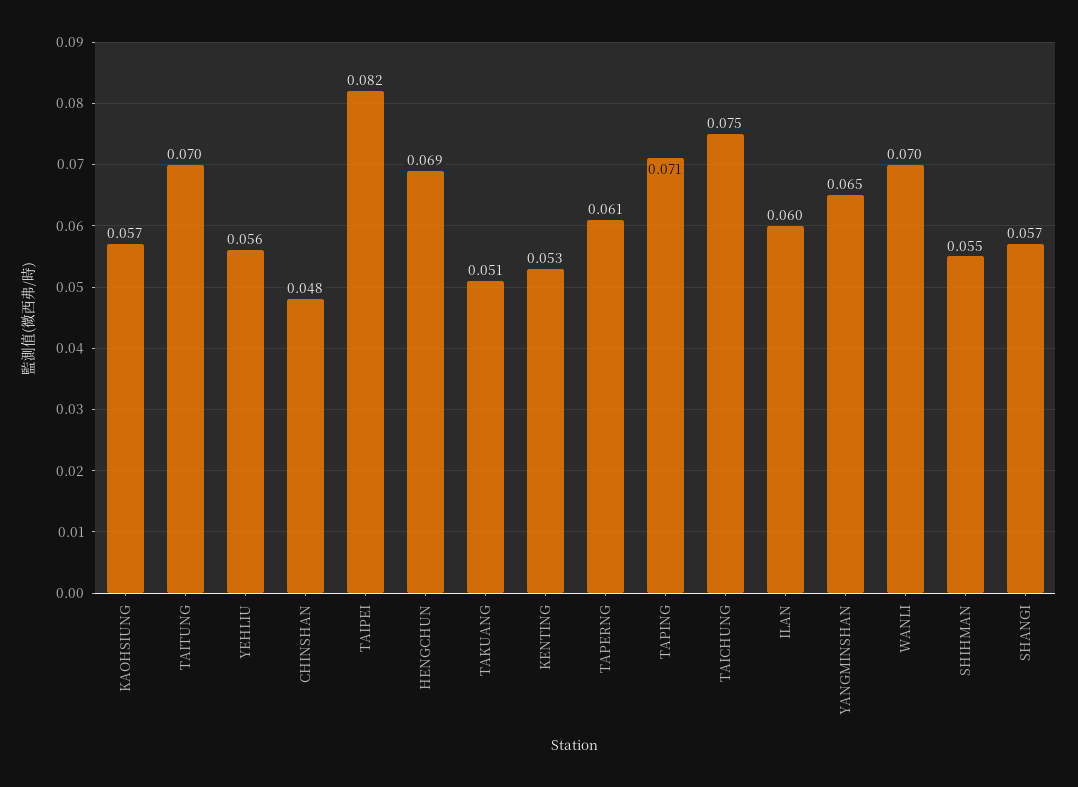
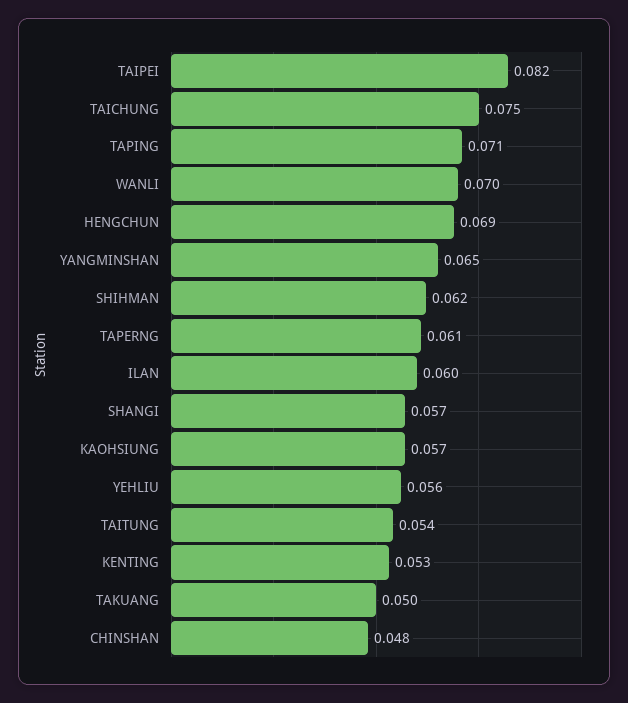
TAITUNG: 0.07 -> 0.054
TAKUANG: 0.051 -> 0.05
SHIHMAN: 0.055 -> 0.062

